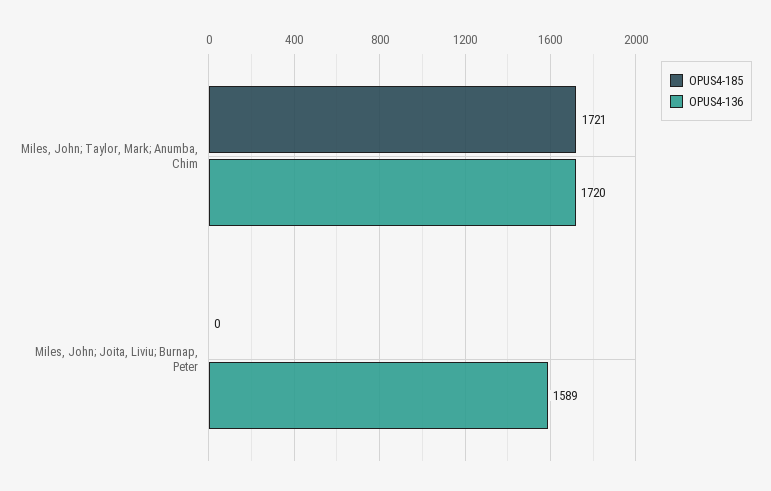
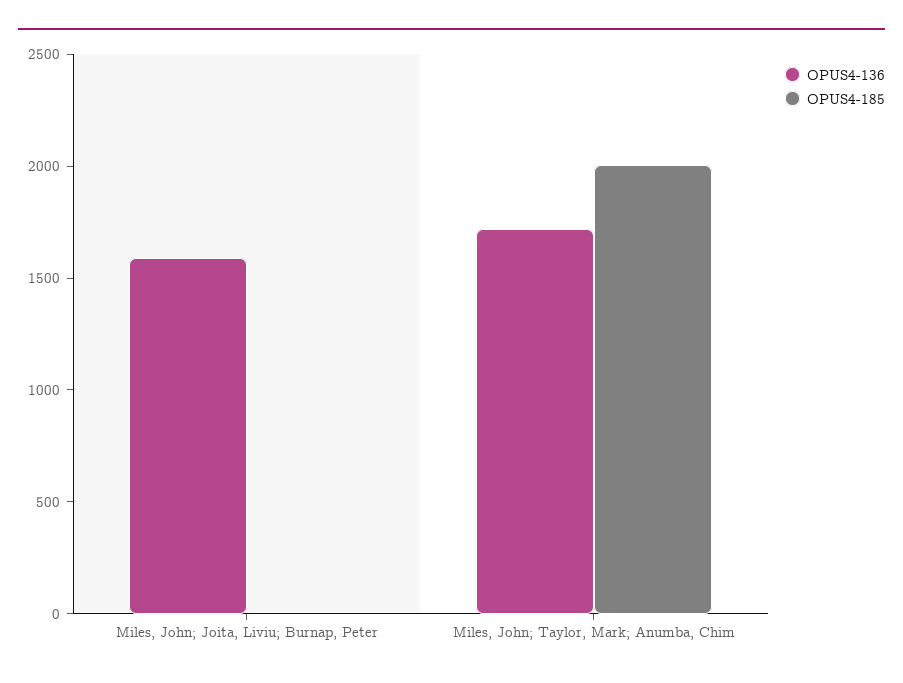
OPUS4-185, Miles, John; Taylor, Mark; Anumba, Chim: 1721 -> 2000

